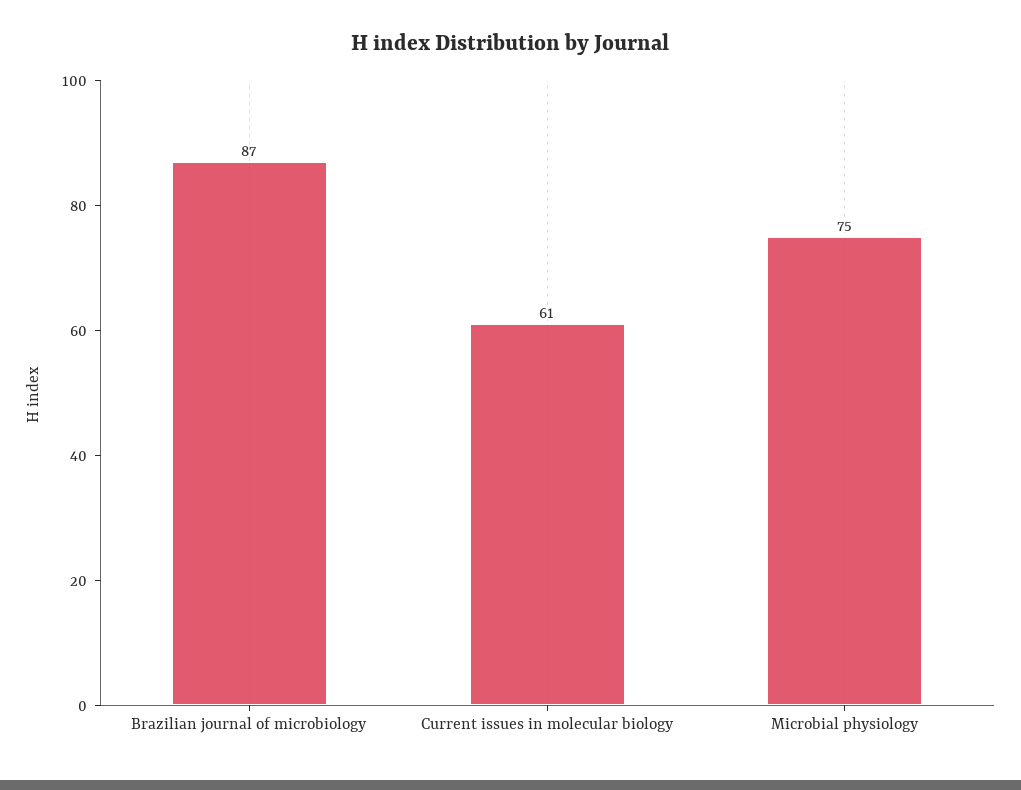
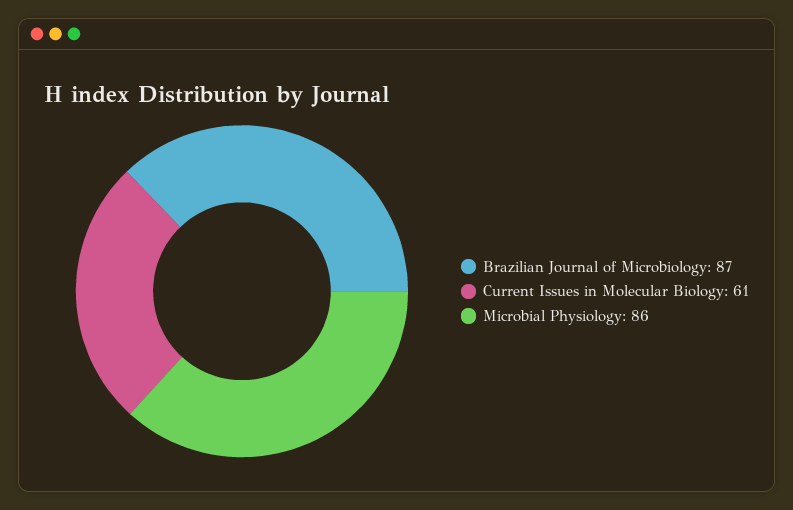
Microbial physiology: 75 -> 86

